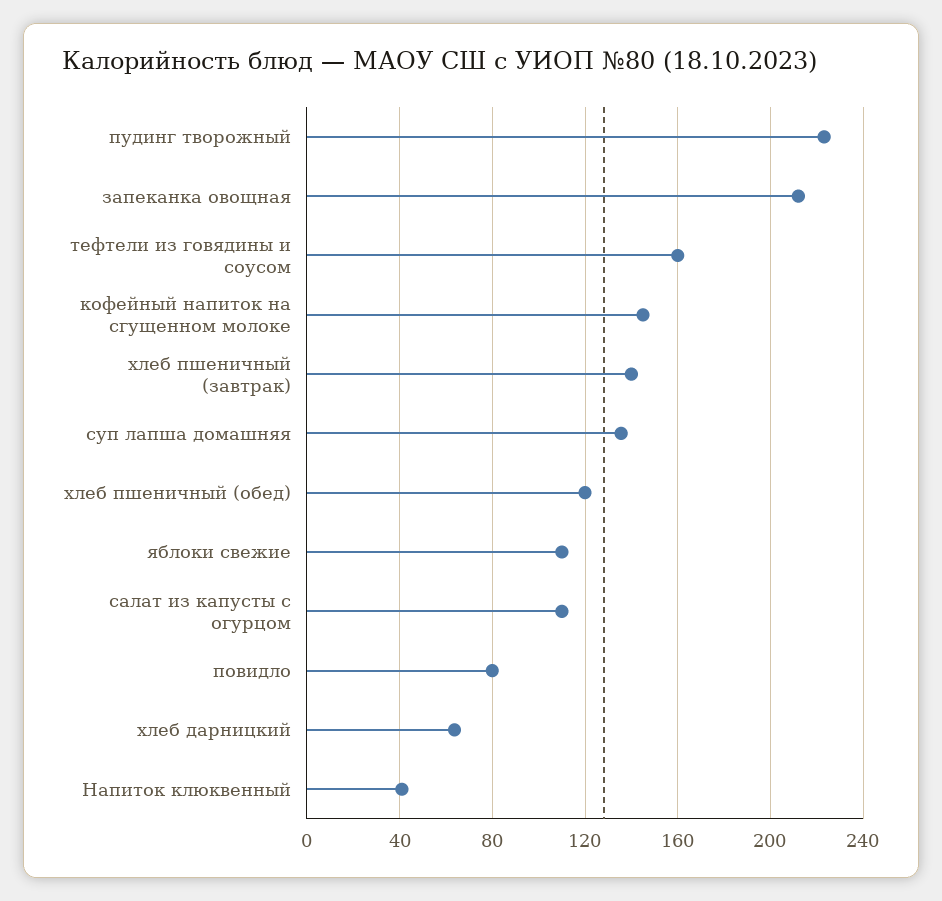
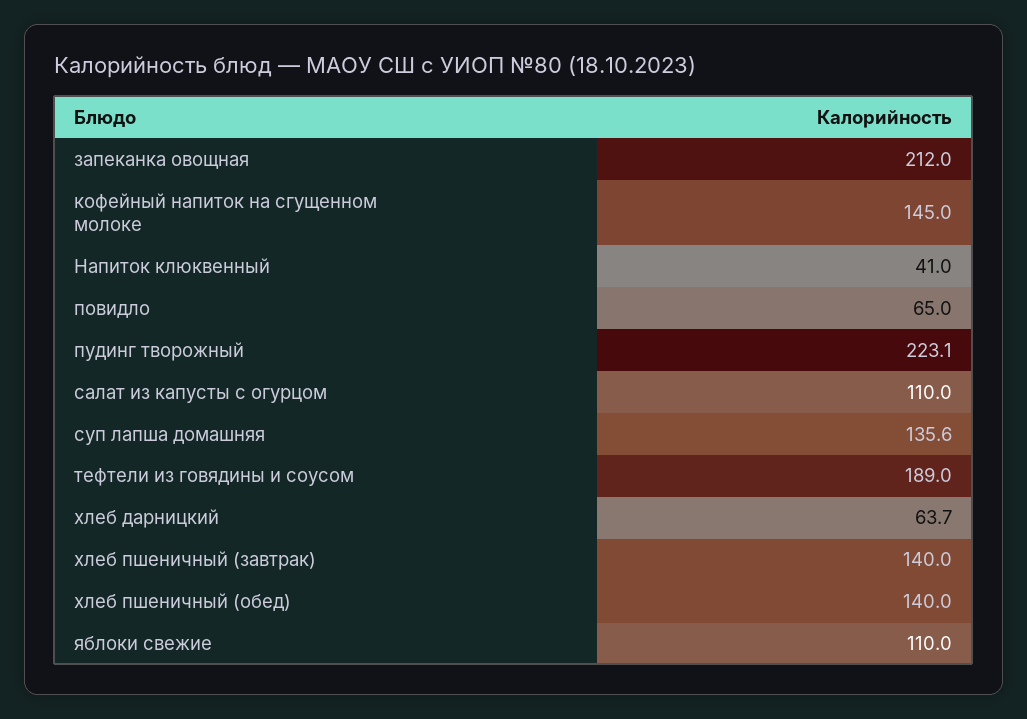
тефтели из говядины и соусом: 160 -> 189
хлеб пшеничный (обед): 120 -> 140
повидло: 80 -> 65

